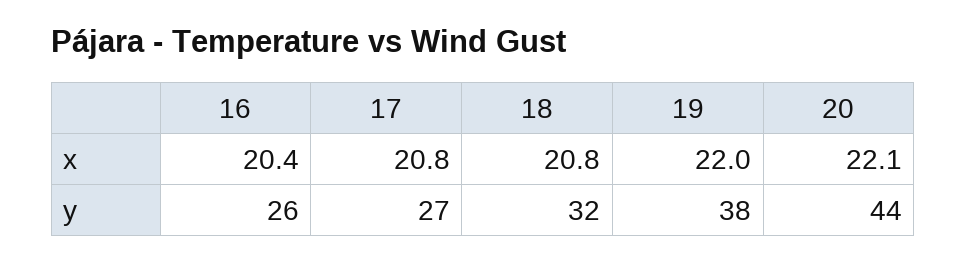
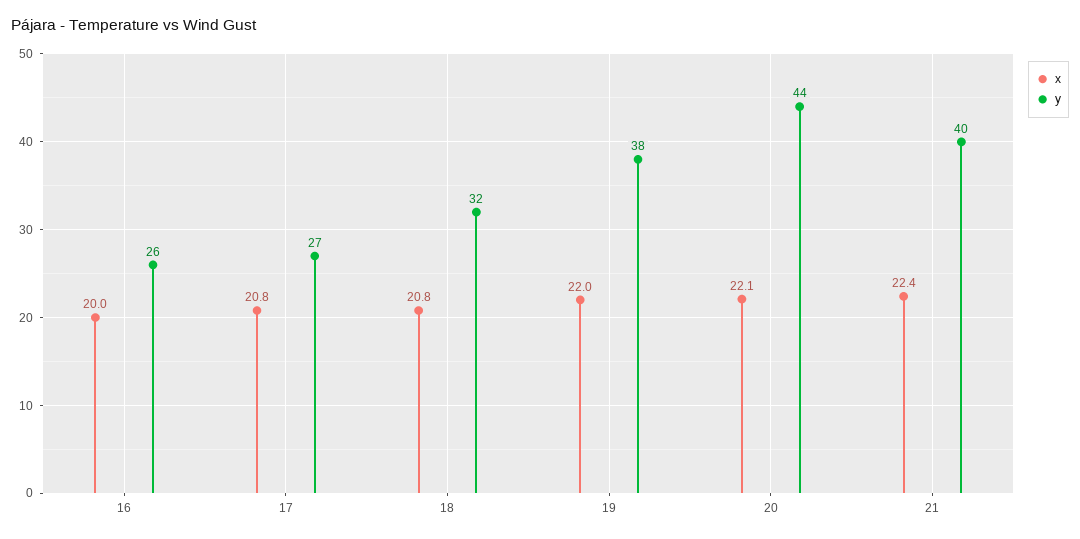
x, 16: 20.4 -> 20
x, 21: none -> 22.4
y, 21: none -> 40

